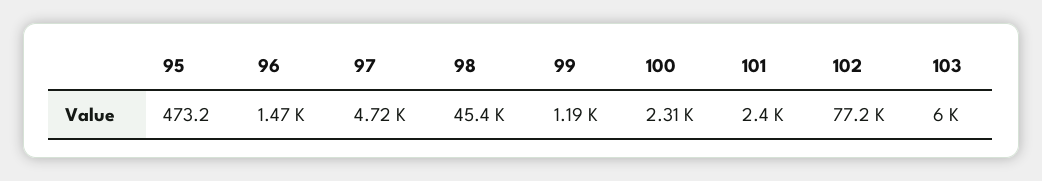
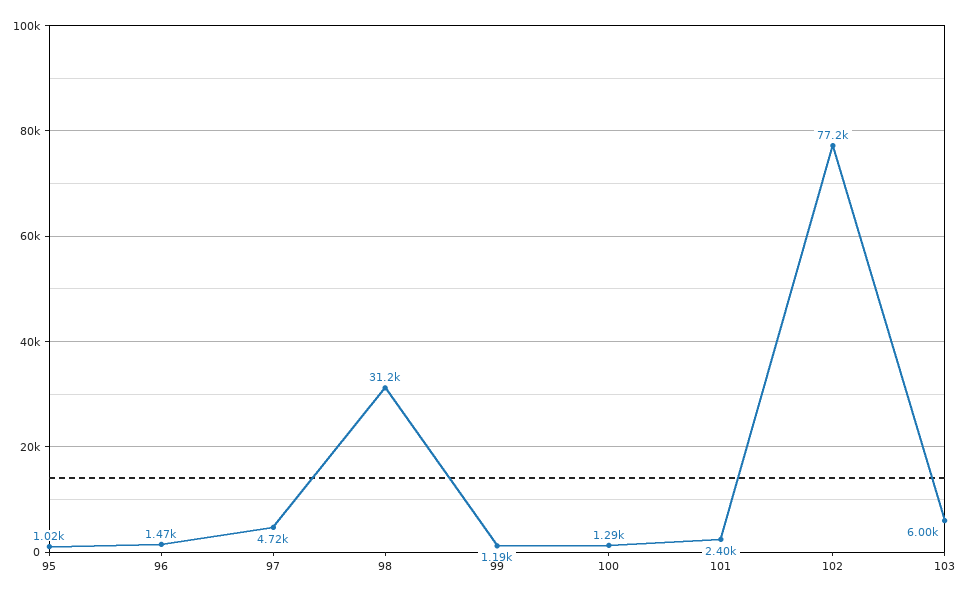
95: 473.2 -> 1020
98: 45400 -> 31200
100: 2310 -> 1290

